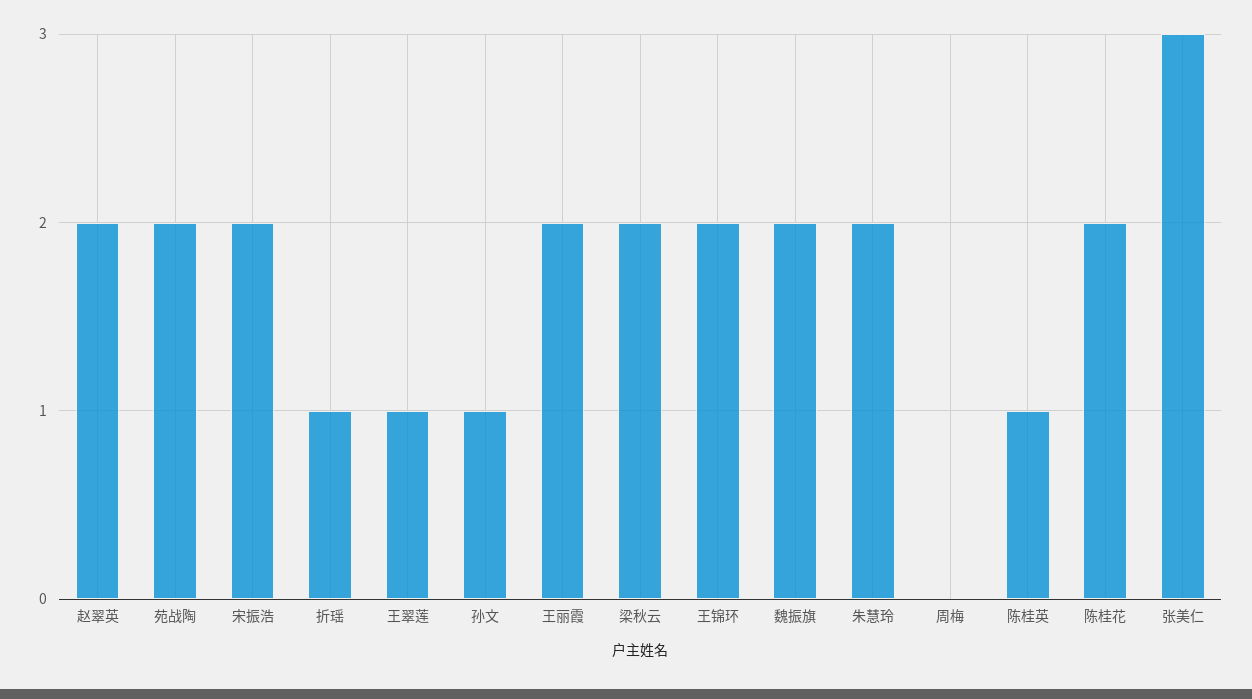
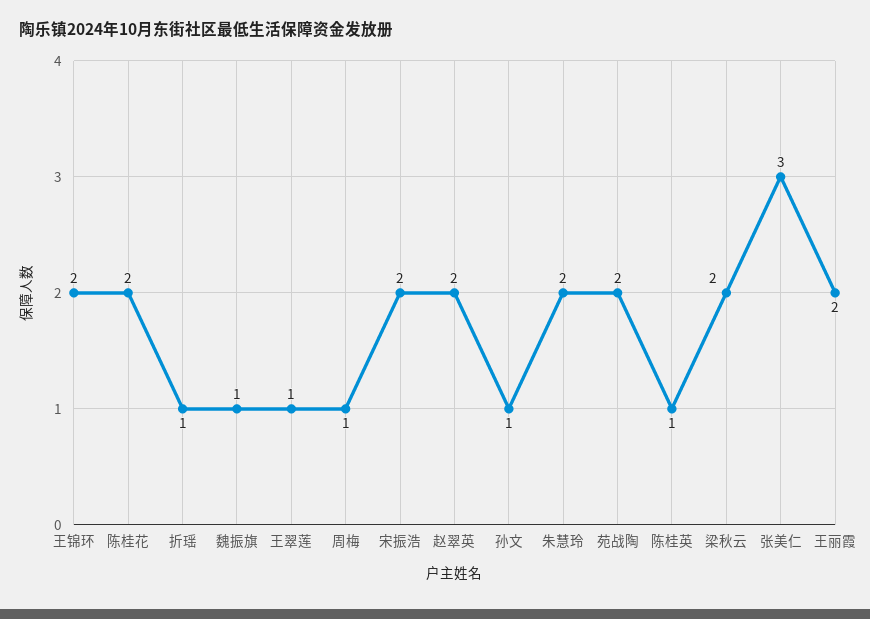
魏振旗: 2 -> 1
周梅: 0 -> 1

